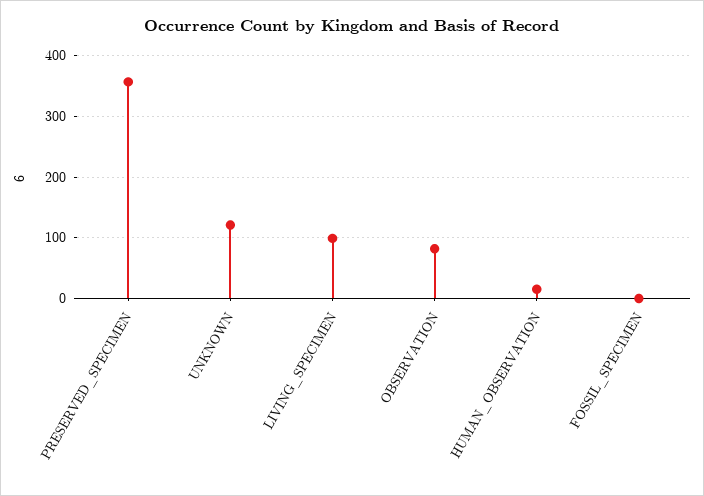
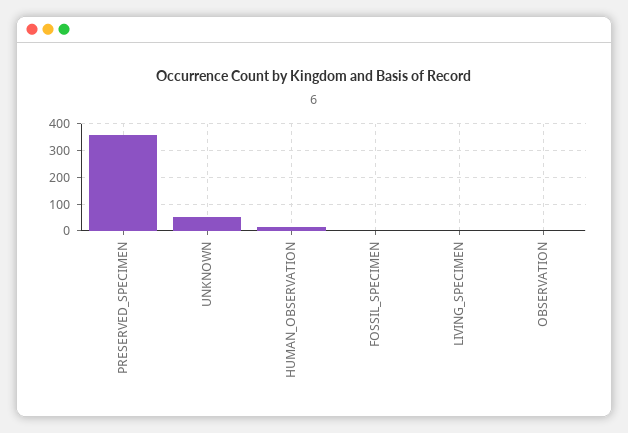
UNKNOWN: 120 -> 50
LIVING_SPECIMEN: 100 -> 0
OBSERVATION: 80 -> 0

